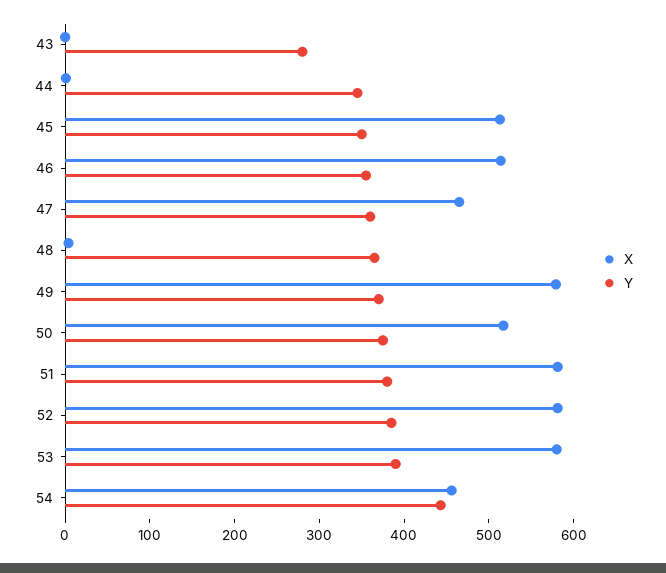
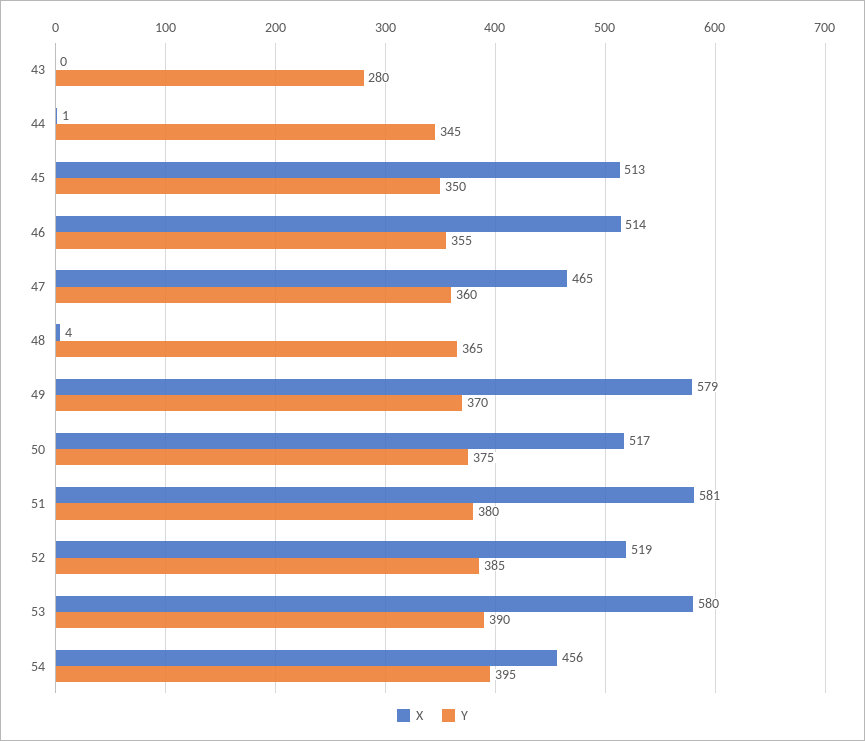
X, 52: 580 -> 519
Y, 54: 440 -> 395

